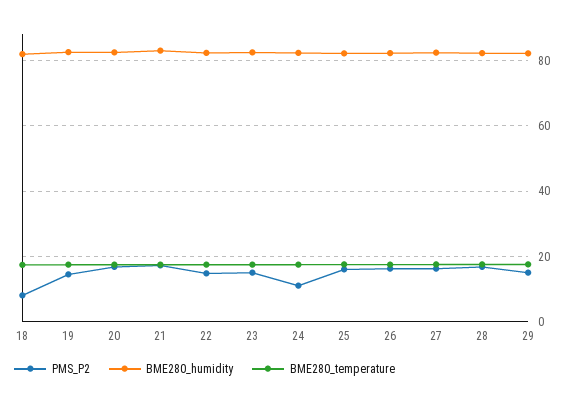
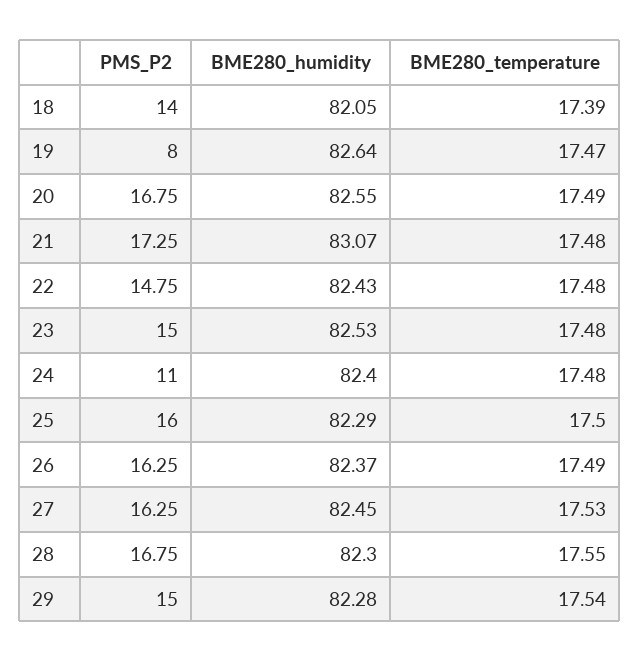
PMS_P2, 18: 8 -> 14
PMS_P2, 19: 14 -> 8

